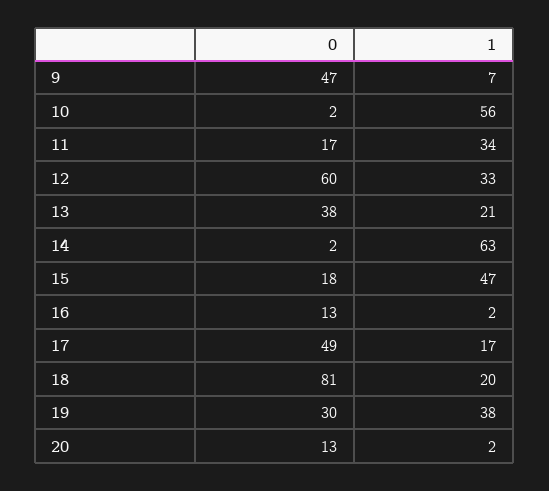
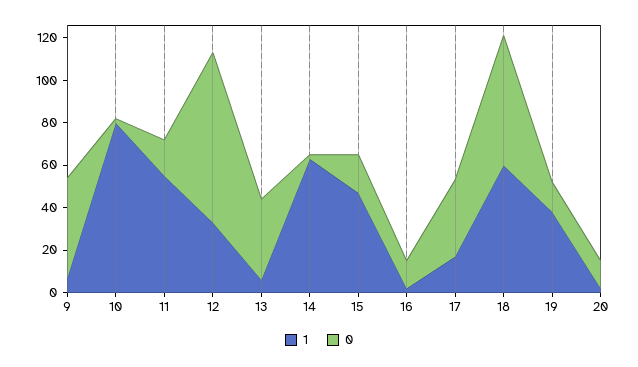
1, 10: 56 -> 80
1, 11: 34 -> 55
0, 12: 60 -> 80
1, 13: 21 -> 5
0, 17: 49 -> 35
0, 18: 81 -> 60
1, 18: 20 -> 60
0, 19: 30 -> 15

